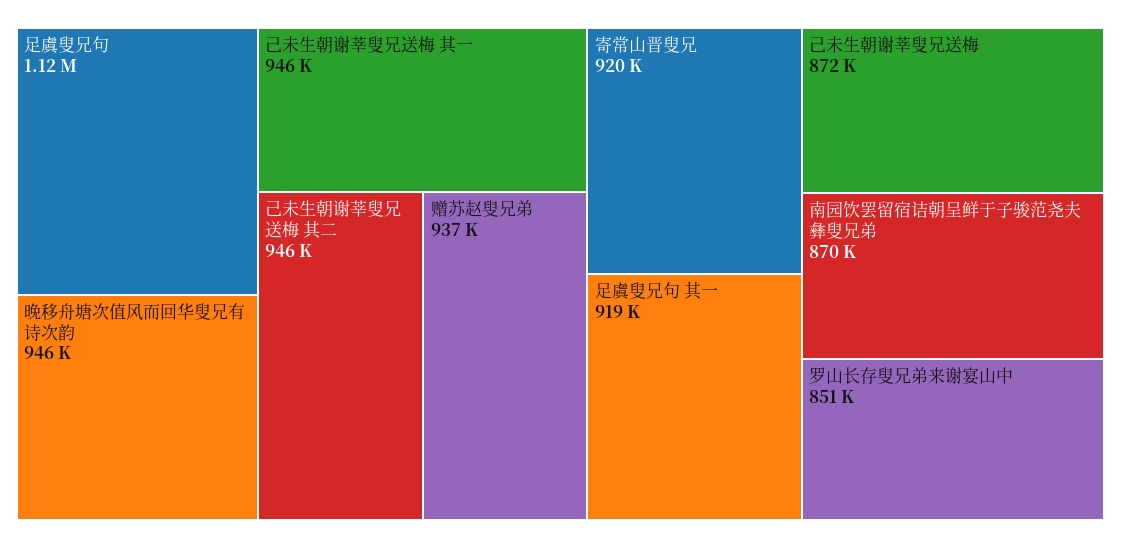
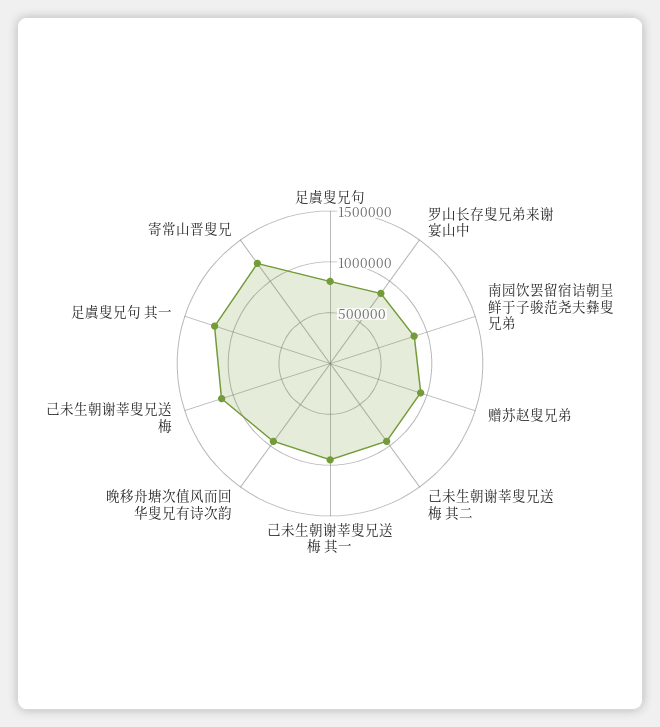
足虞叟兄句: 1120000 -> 800000
寄常山晋叟兄: 920000 -> 1200000
足虞叟兄句 其一: 919000 -> 1200000
己未生朝谢莘叟兄送梅: 872000 -> 1100000

